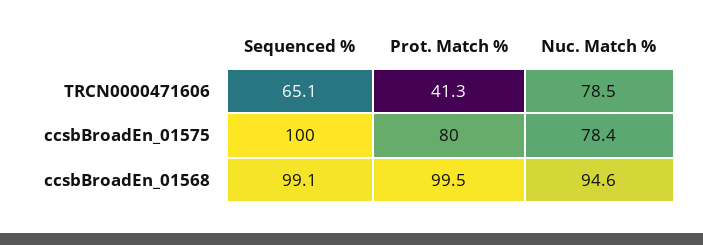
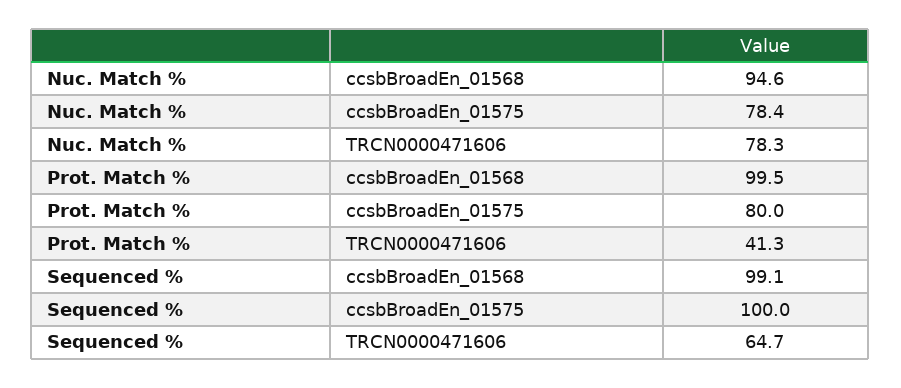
Sequenced %, TRCN0000471606: 65.1 -> 64.7
Nuc. Match %, TRCN0000471606: 78.5 -> 78.3

